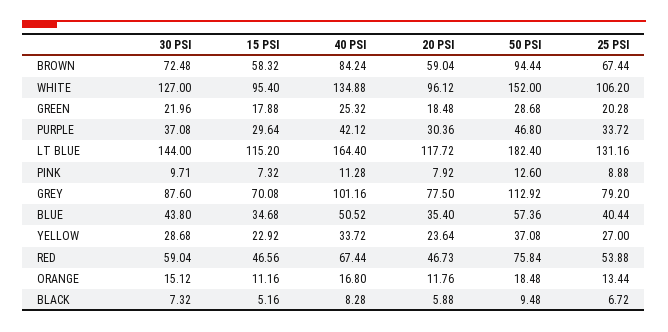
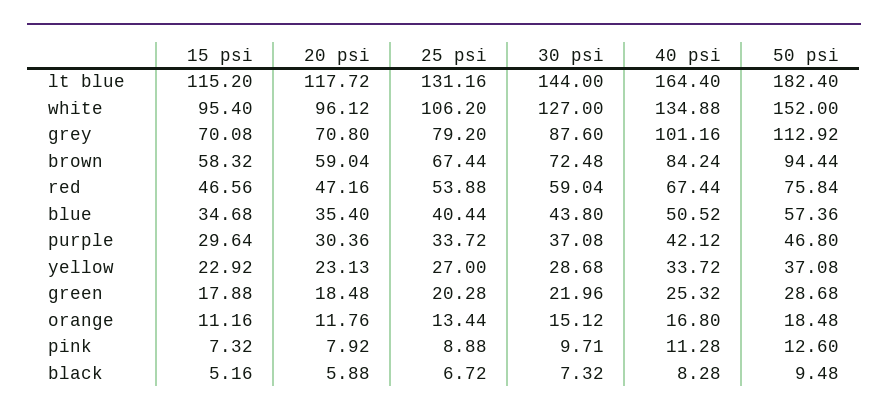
20 PSI, GREY: 77.5 -> 70.8
20 PSI, YELLOW: 23.64 -> 23.13
20 PSI, RED: 46.73 -> 47.16

